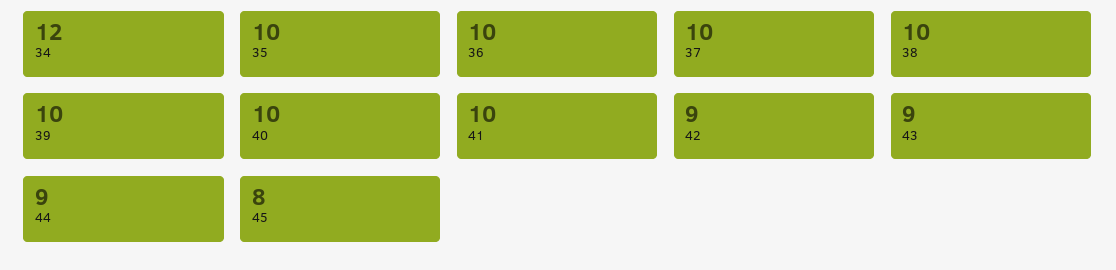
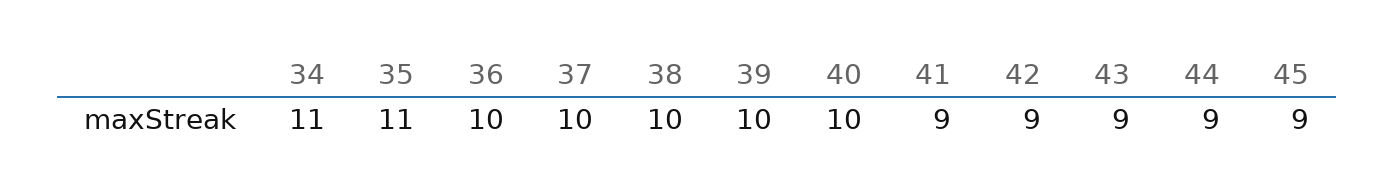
34: 12 -> 11
35: 10 -> 11
41: 10 -> 9
45: 8 -> 9

